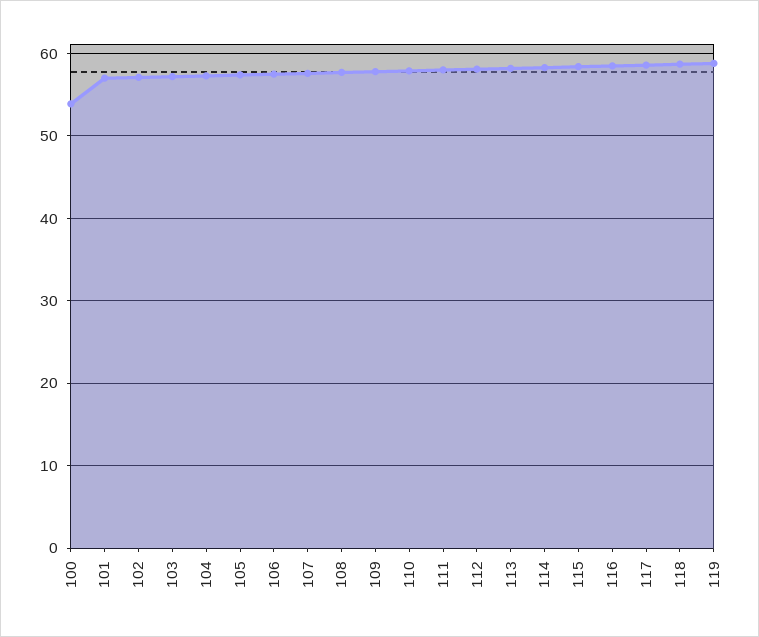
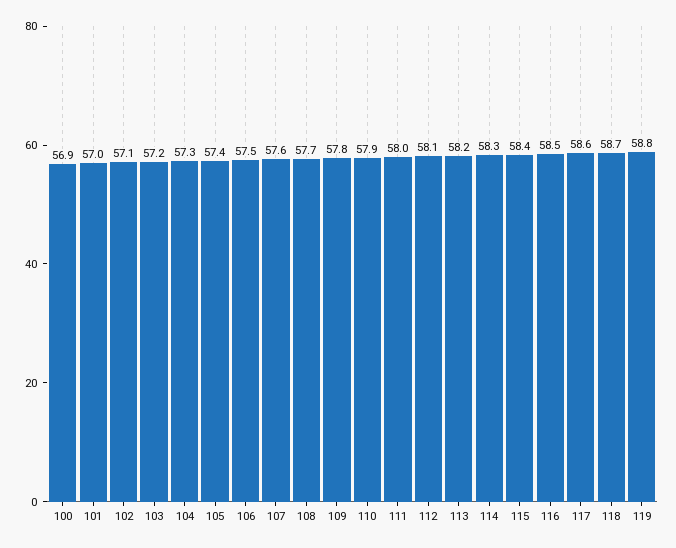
100: 54 -> 56.9

